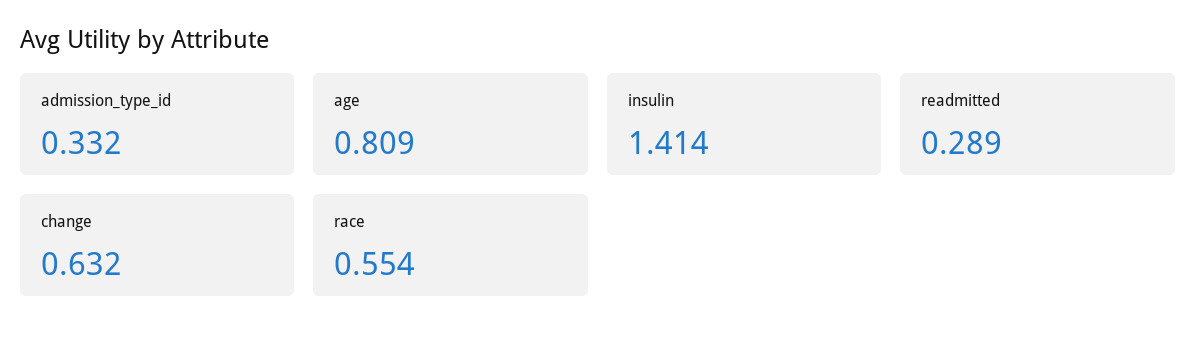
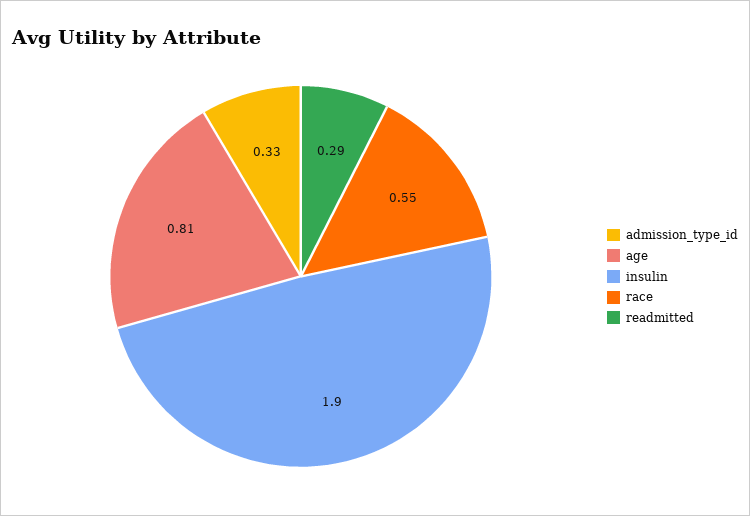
insulin: 1.414 -> 1.9
change: 0.632 -> none

